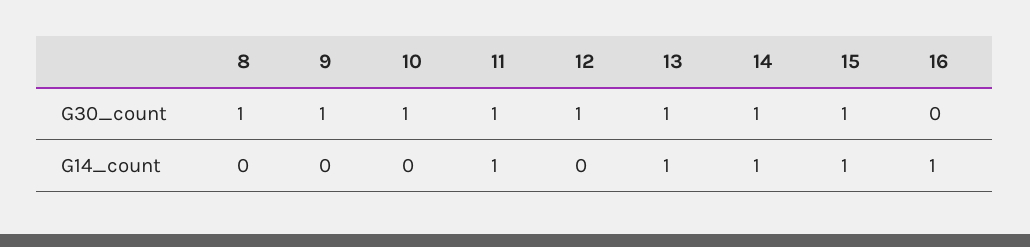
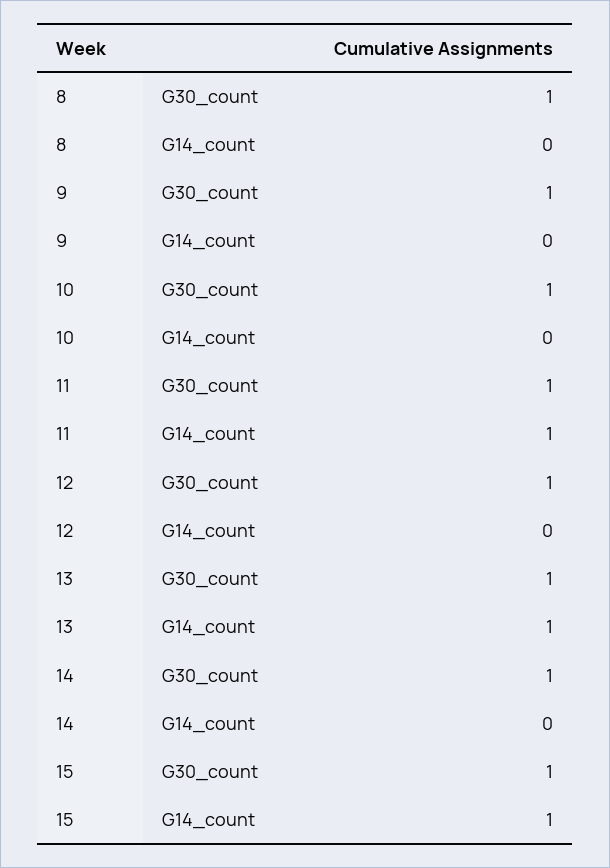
16, G30_count: 0 -> none
14, G14_count: 1 -> 0
16, G14_count: 1 -> none

